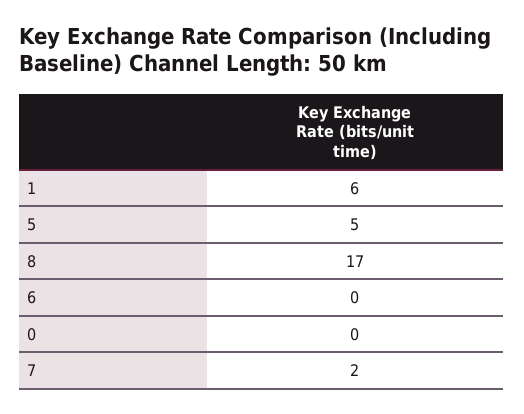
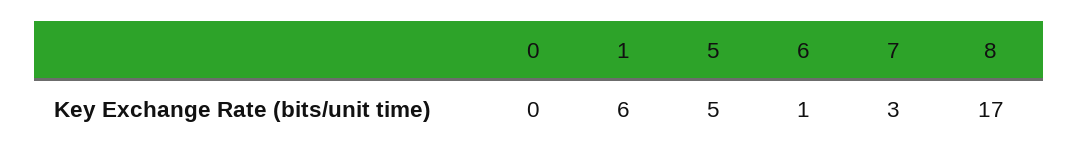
6: 0 -> 1
7: 2 -> 3

